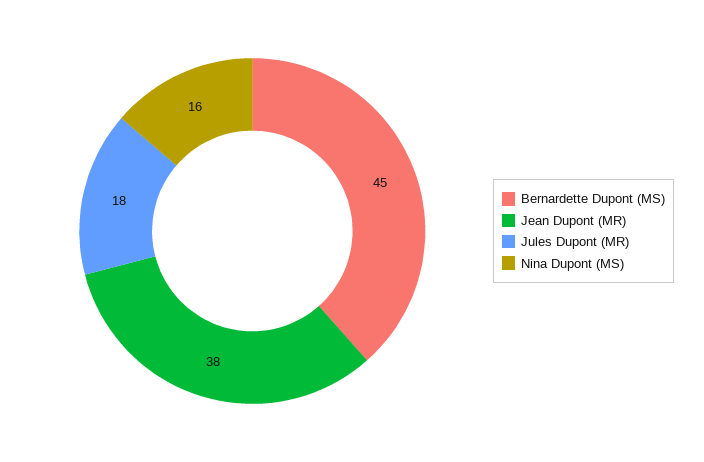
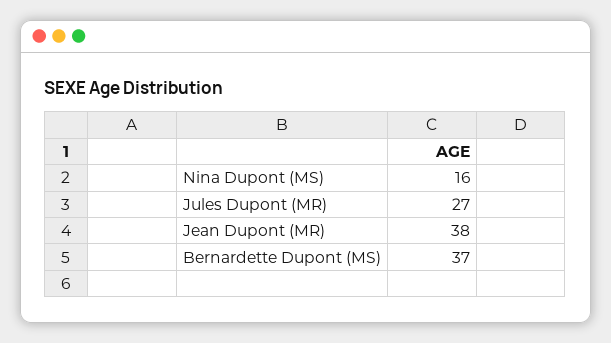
Bernardette Dupont (MS): 45 -> 37
Jules Dupont (MR): 18 -> 27

